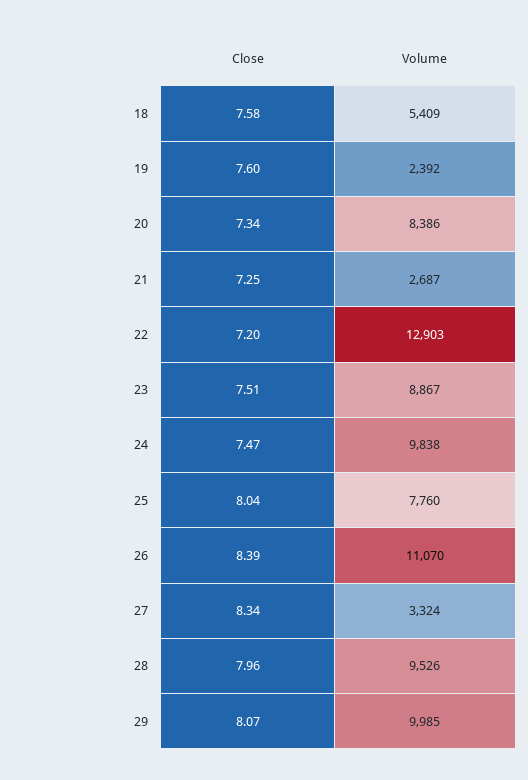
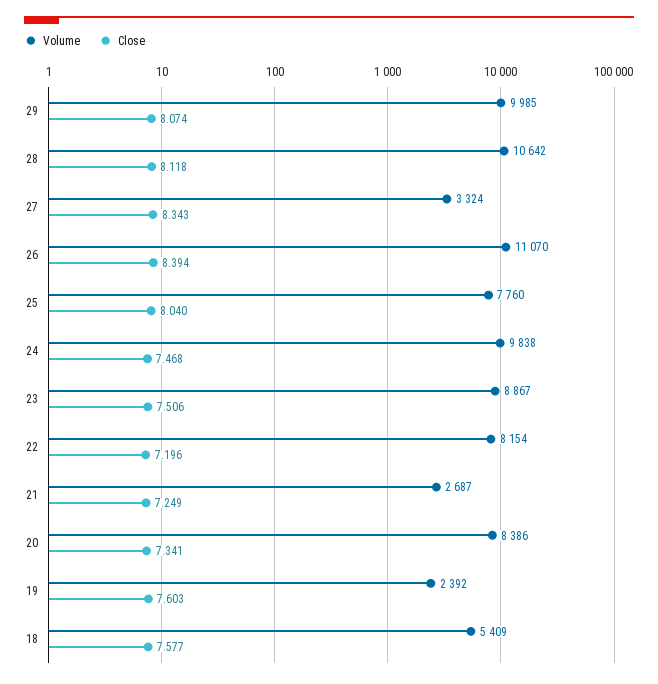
Volume, 22: 12903 -> 8154
Close, 28: 7.96 -> 8.118
Volume, 28: 9526 -> 10642

